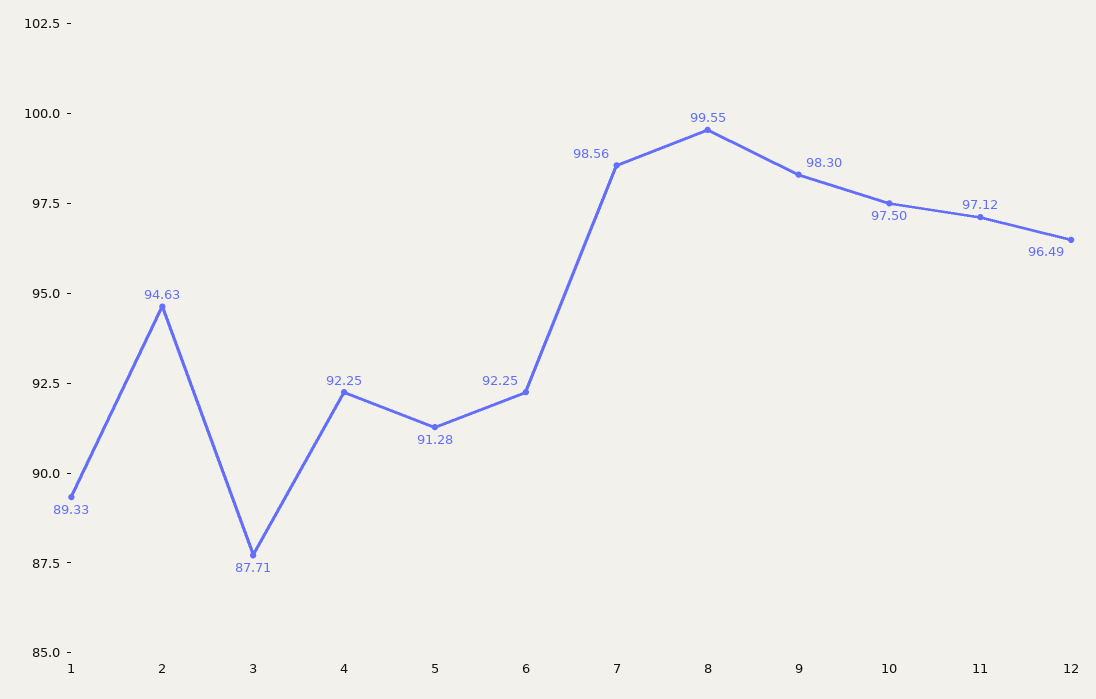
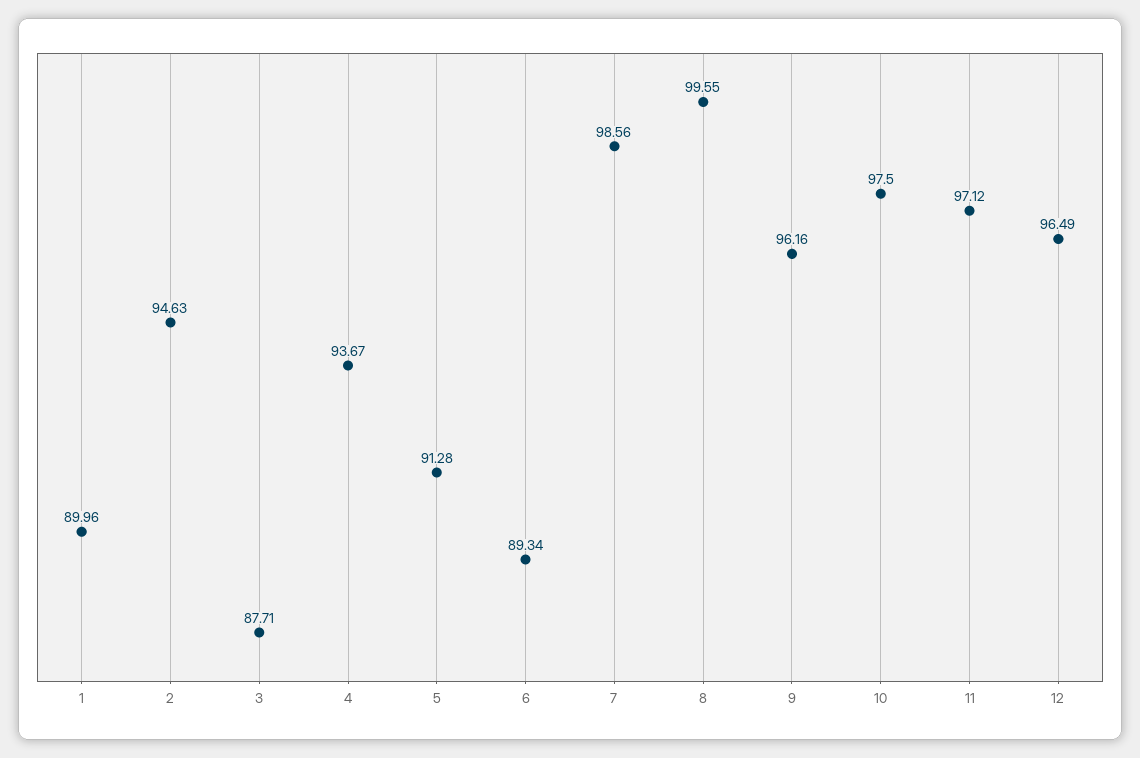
1: 89.33 -> 89.96
4: 92.25 -> 93.67
6: 92.25 -> 89.34
9: 98.3 -> 96.16

